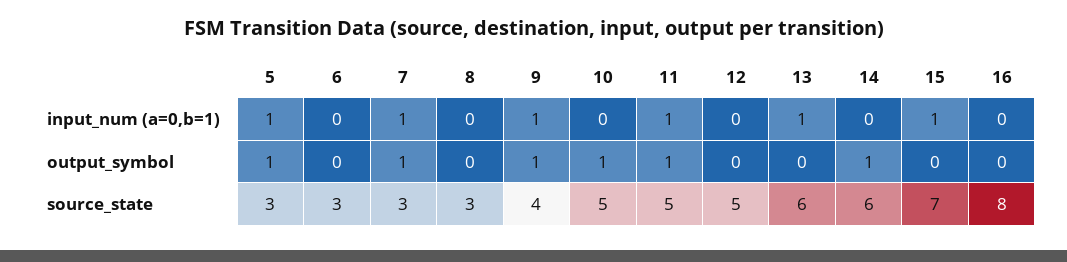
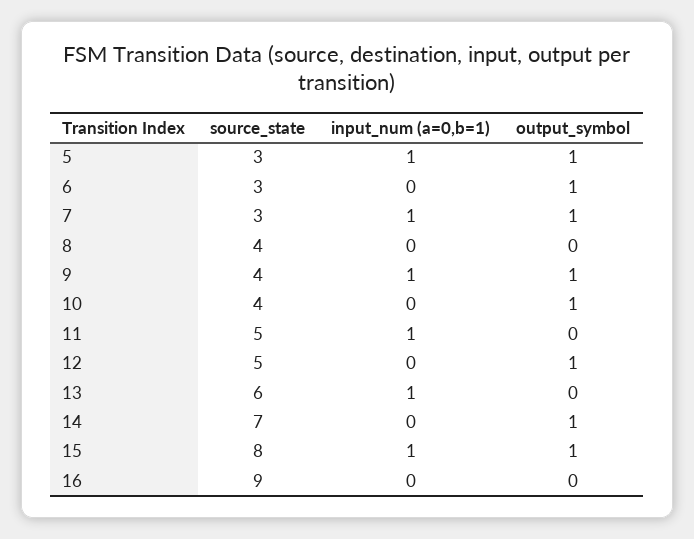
6, output_symbol: 0 -> 1
11, output_symbol: 1 -> 0
12, output_symbol: 0 -> 1
15, output_symbol: 0 -> 1
8, source_state: 3 -> 4
10, source_state: 5 -> 4
14, source_state: 6 -> 7
15, source_state: 7 -> 8
16, source_state: 8 -> 9

